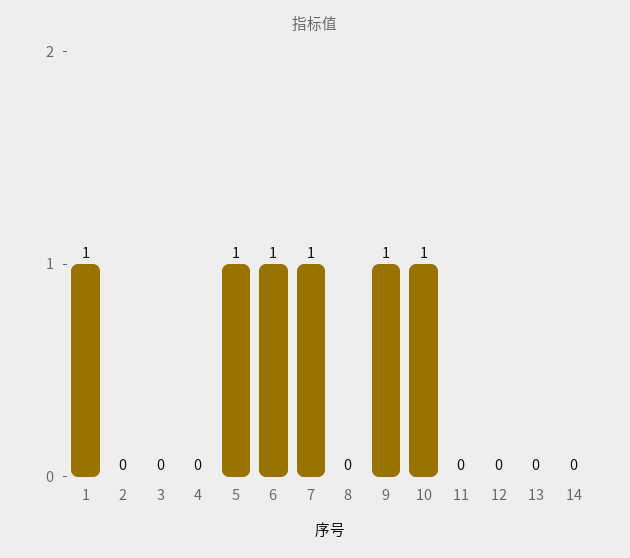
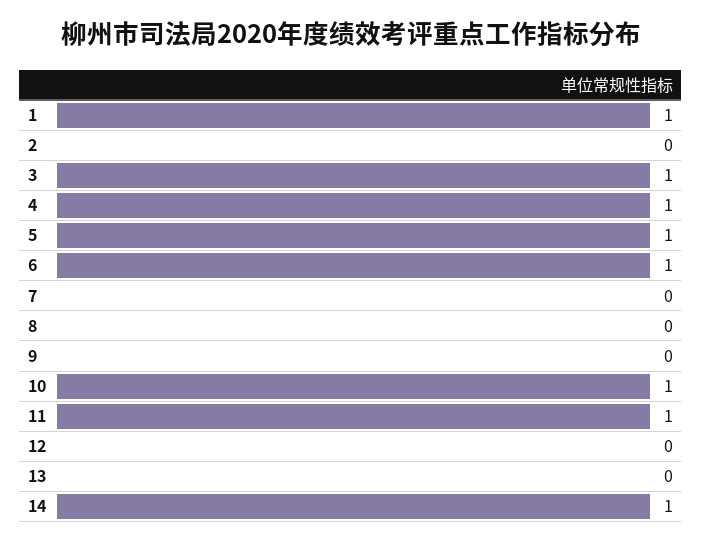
3: 0 -> 1
4: 0 -> 1
7: 1 -> 0
9: 1 -> 0
11: 0 -> 1
14: 0 -> 1

